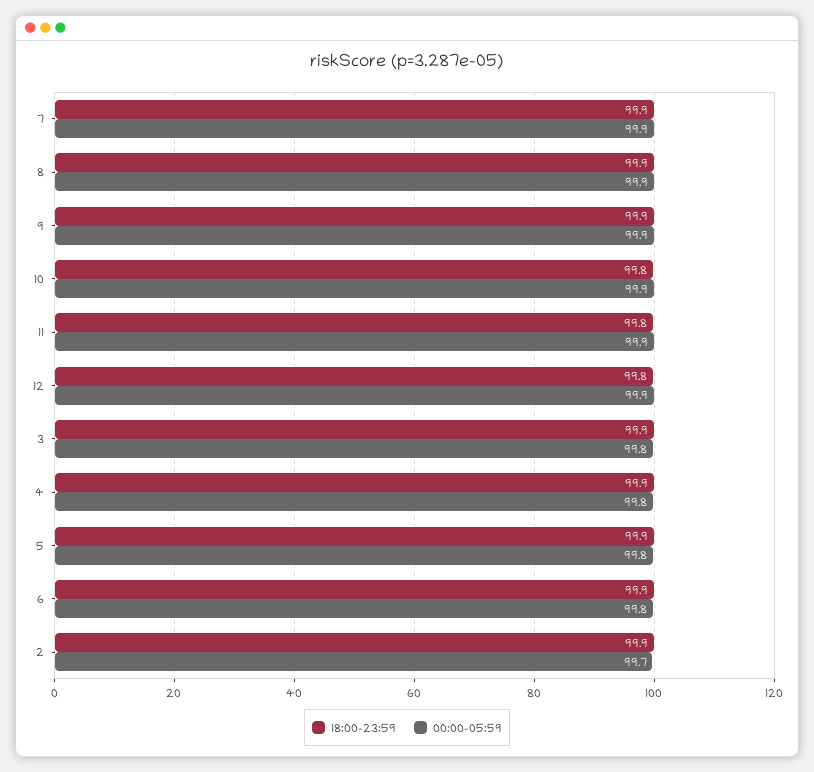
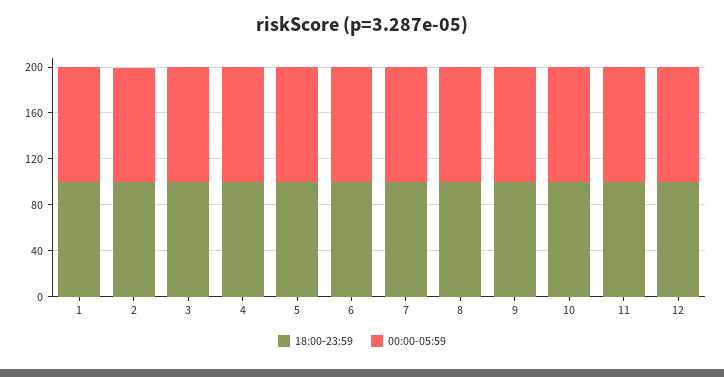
18:00-23:59, 1: none -> 100
00:00-05:59, 1: none -> 100

